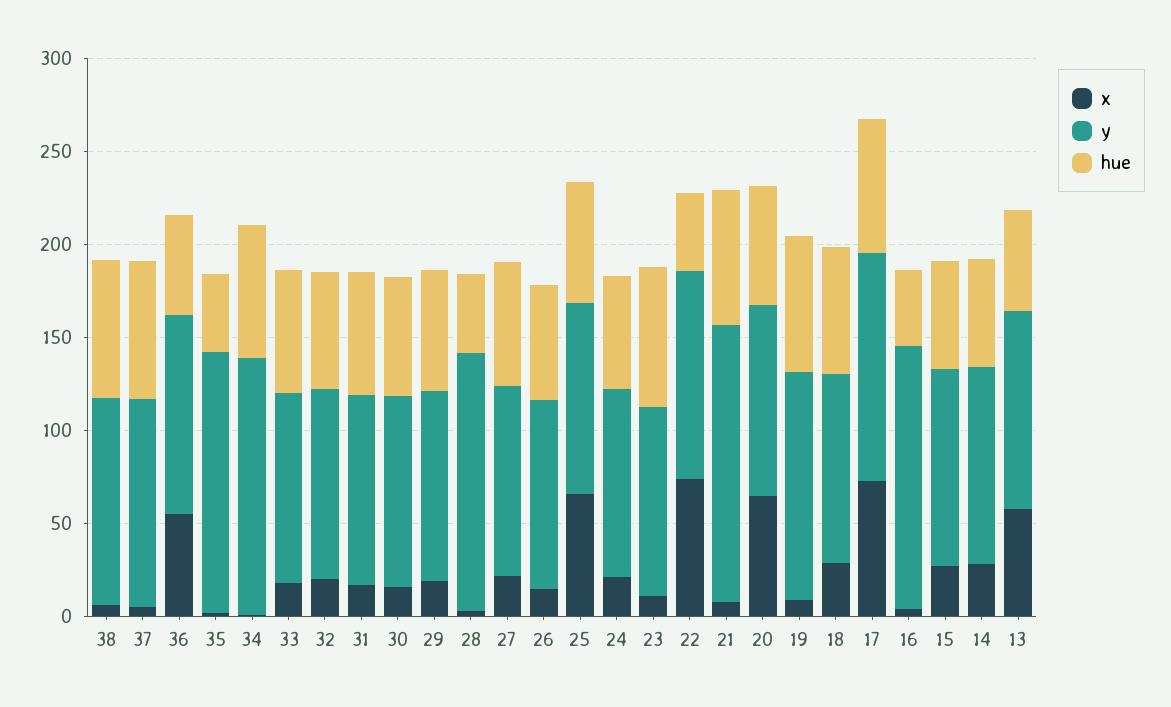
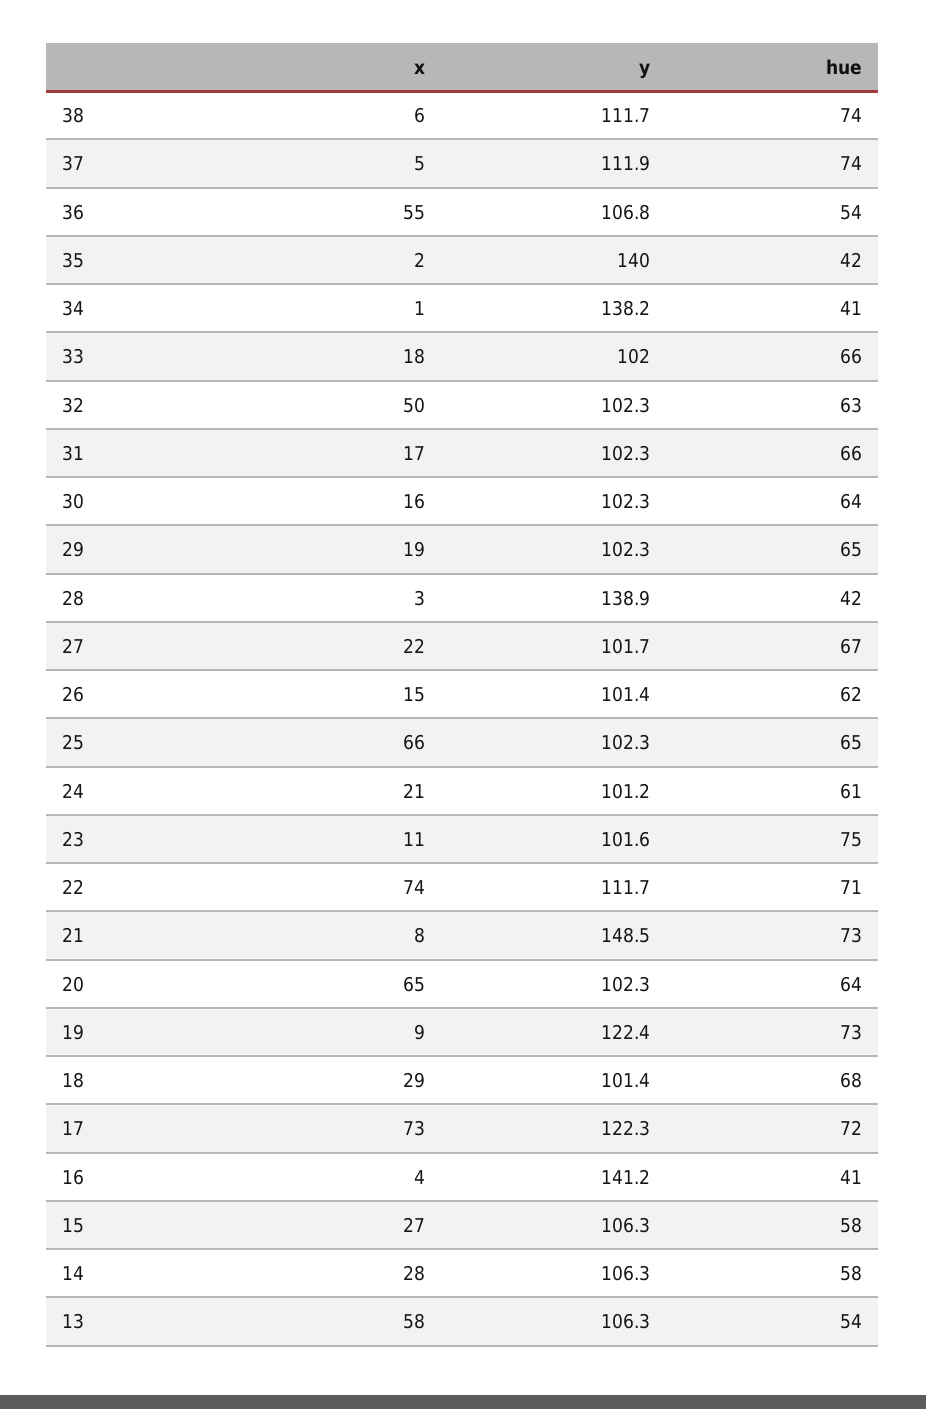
hue, 34: 70 -> 41
x, 32: 20 -> 50
hue, 22: 40 -> 71

